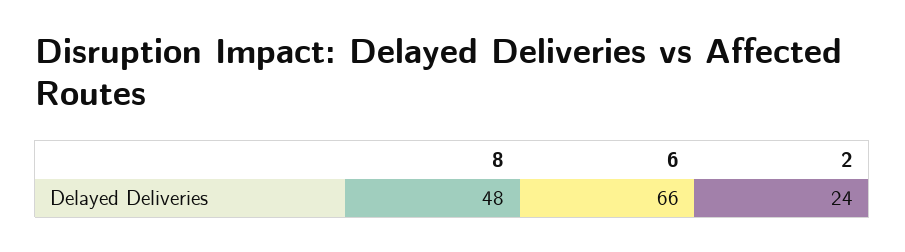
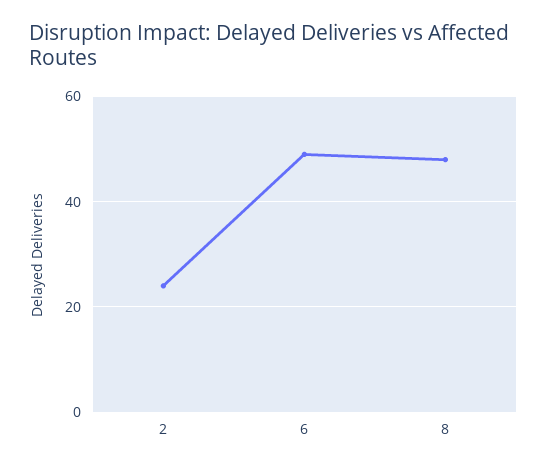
6: 66 -> 50

